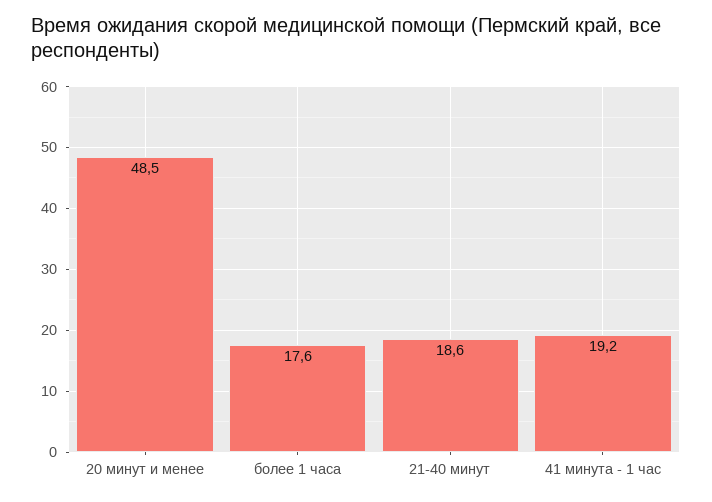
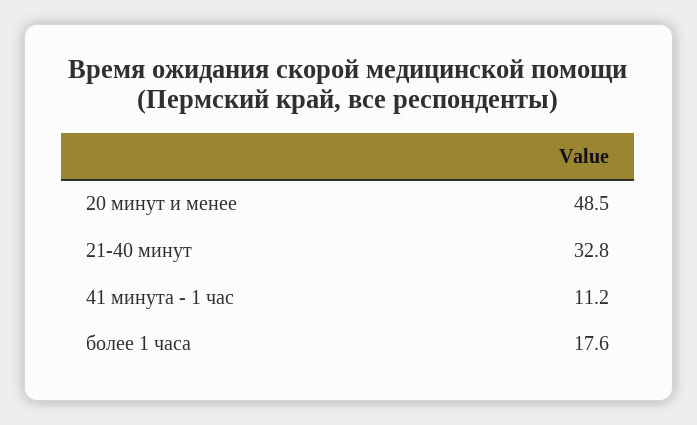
21-40 минут: 18.6 -> 32.8
41 минута - 1 час: 19.2 -> 11.2

